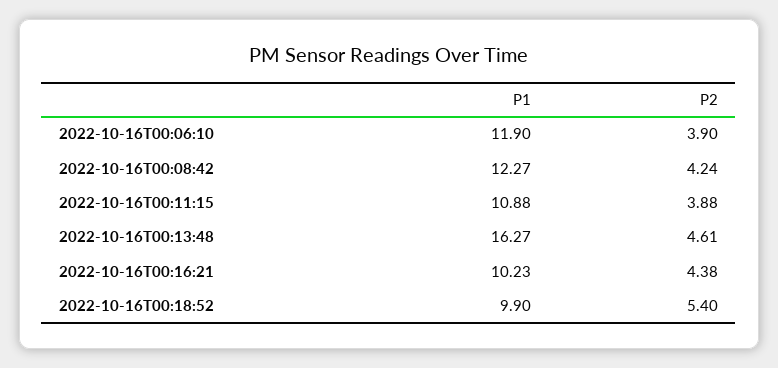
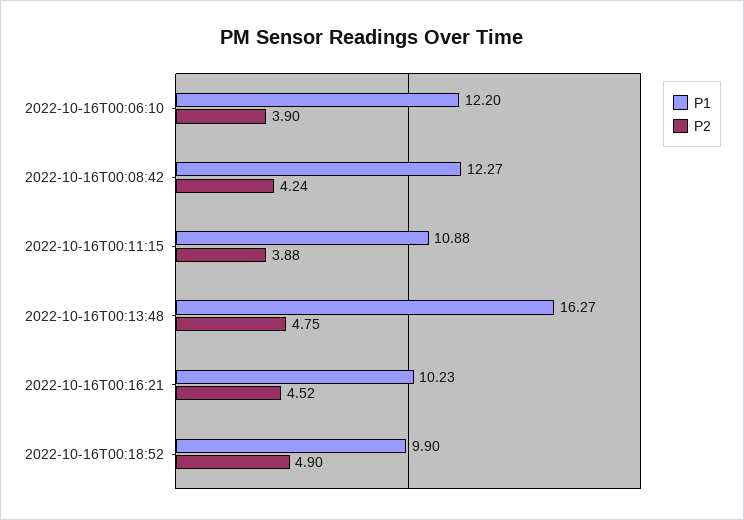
P1, 2022-10-16T00:06:10: 11.9 -> 12.2
P2, 2022-10-16T00:13:48: 4.61 -> 4.75
P2, 2022-10-16T00:16:21: 4.38 -> 4.52
P2, 2022-10-16T00:18:52: 5.4 -> 4.9

